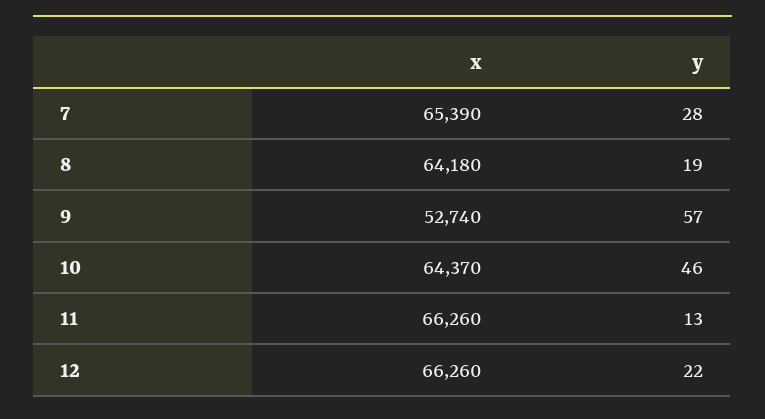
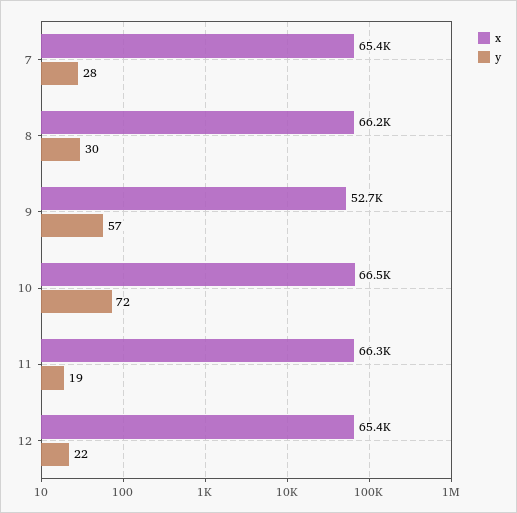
x, 8: 64180 -> 66200
y, 8: 19 -> 30
x, 10: 64370 -> 66500
y, 10: 46 -> 72
y, 11: 13 -> 19
x, 12: 66260 -> 65400

